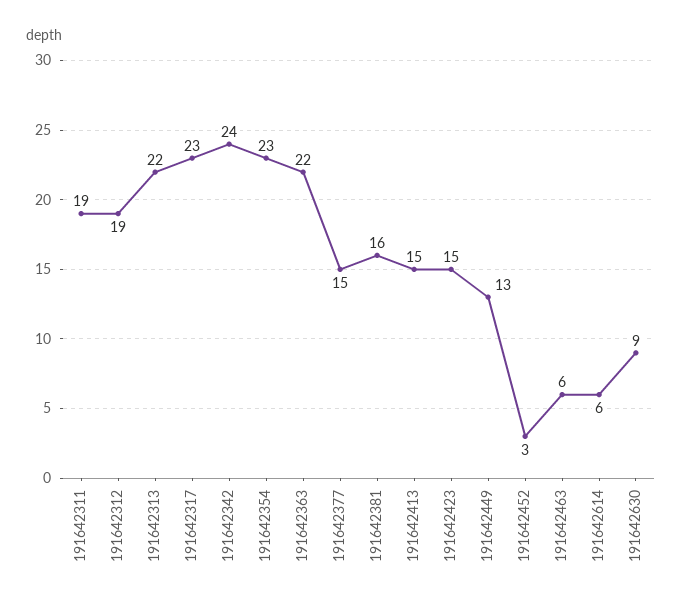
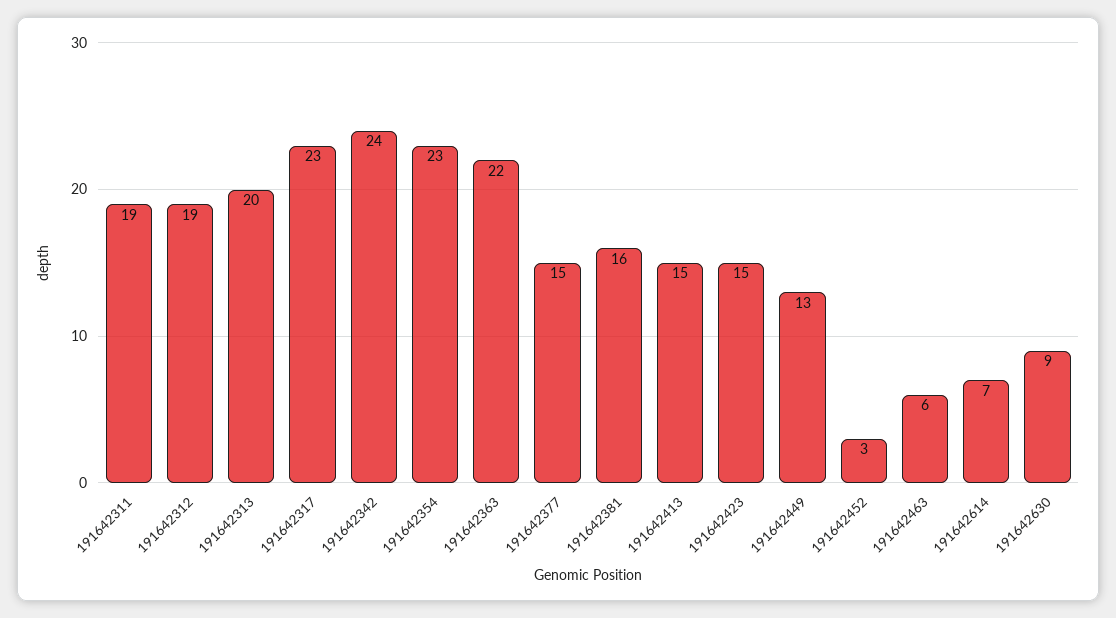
191642313: 22 -> 20
191642614: 6 -> 7

